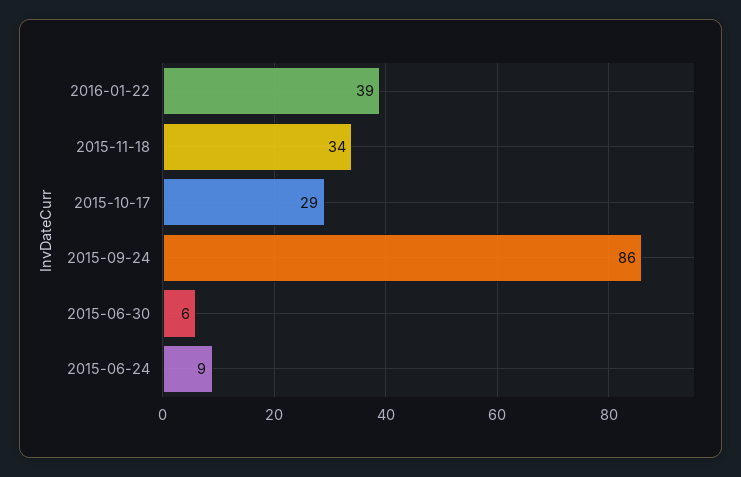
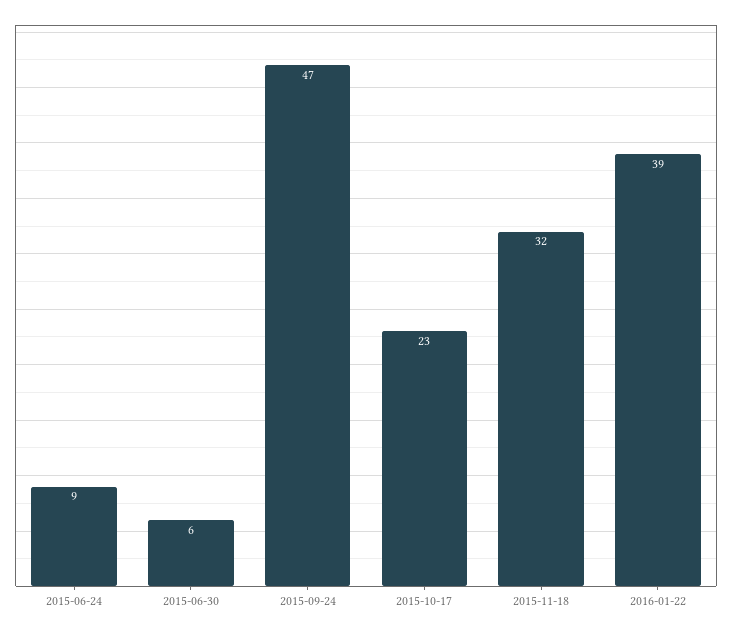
2015-11-18: 34 -> 32
2015-10-17: 29 -> 23
2015-09-24: 86 -> 47

